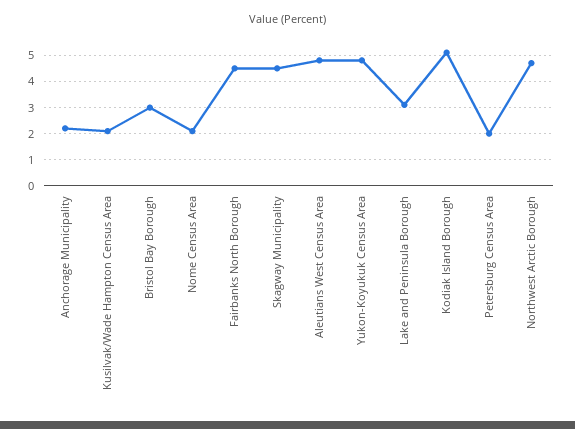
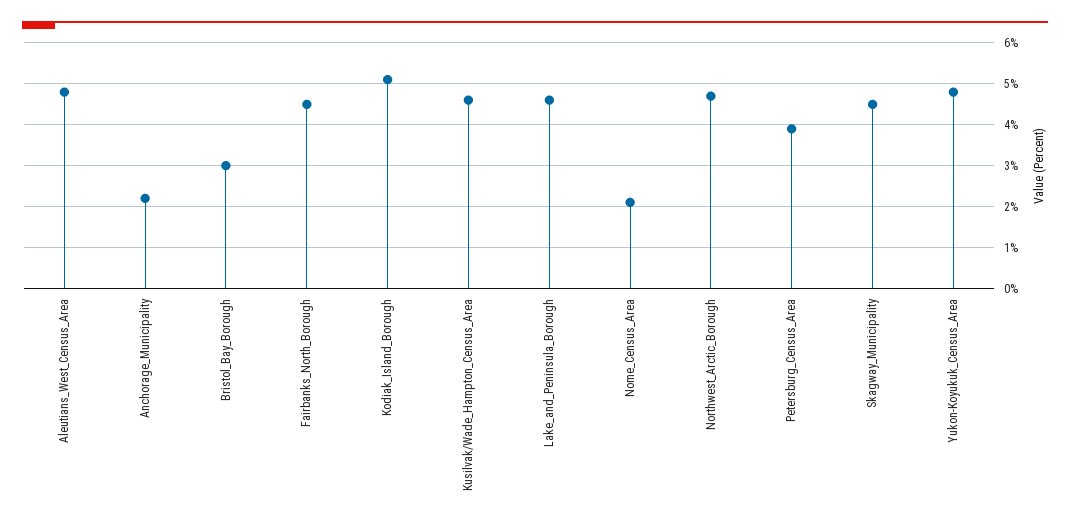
Kusilvak/Wade Hampton Census Area: 2 -> 4.5
Lake and Peninsula Borough: 3 -> 4.5
Petersburg Census Area: 2 -> 4

